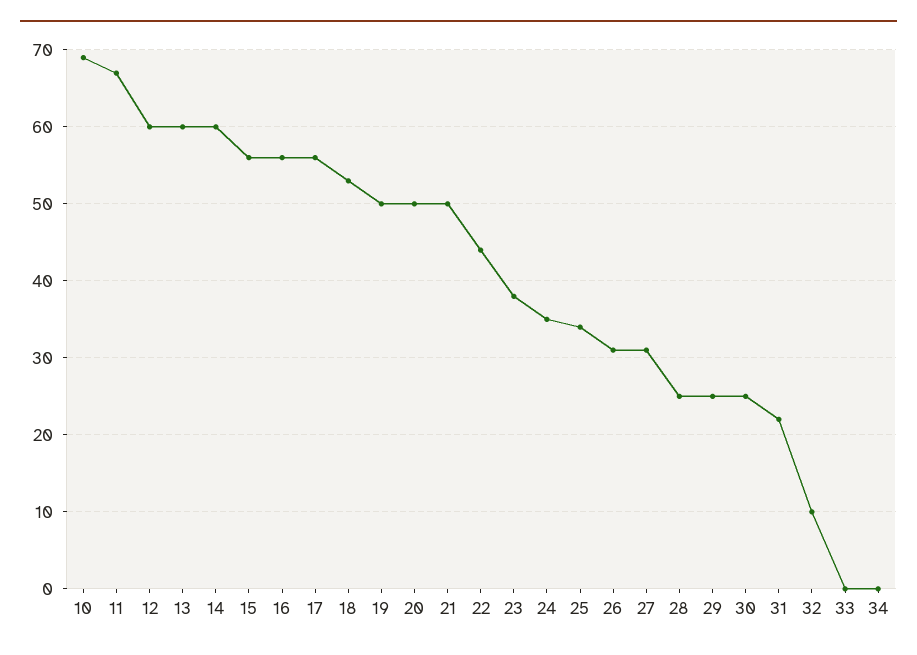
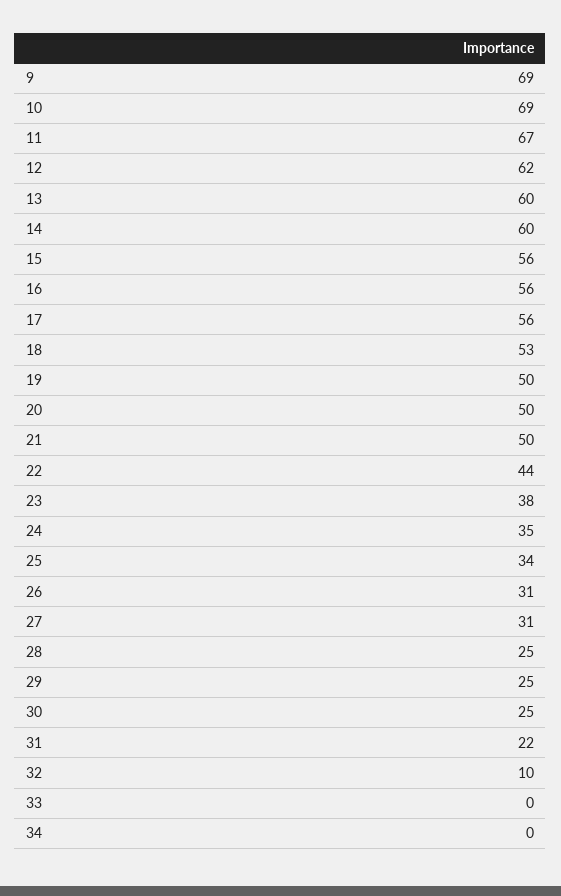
12: 60 -> 62
9: none -> 69

